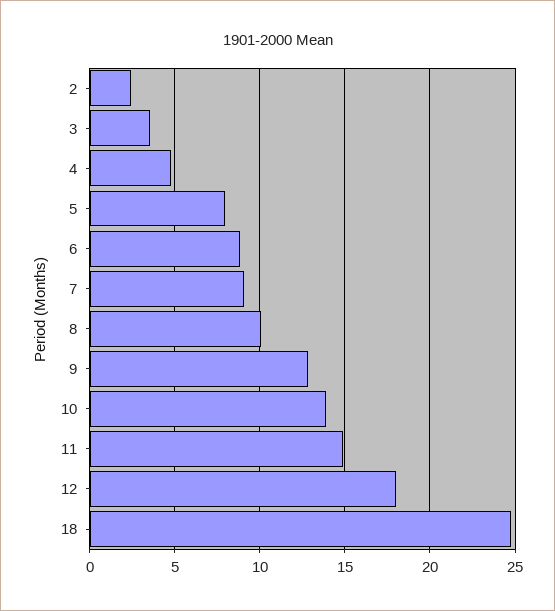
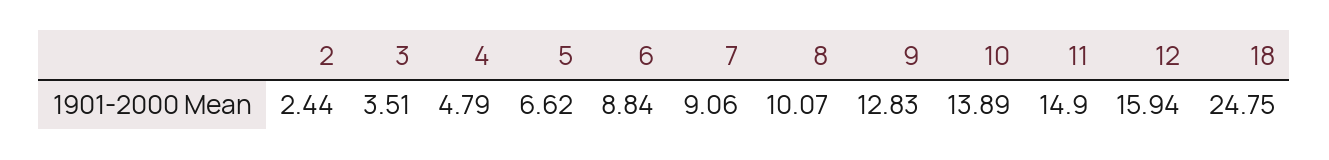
5: 8 -> 6.62
12: 18 -> 15.94

